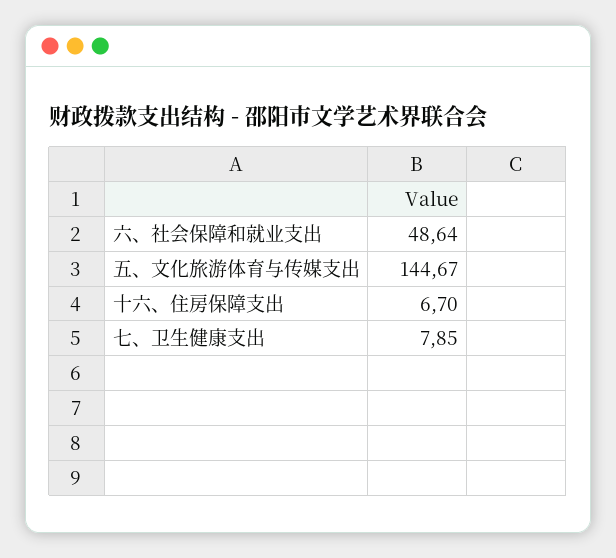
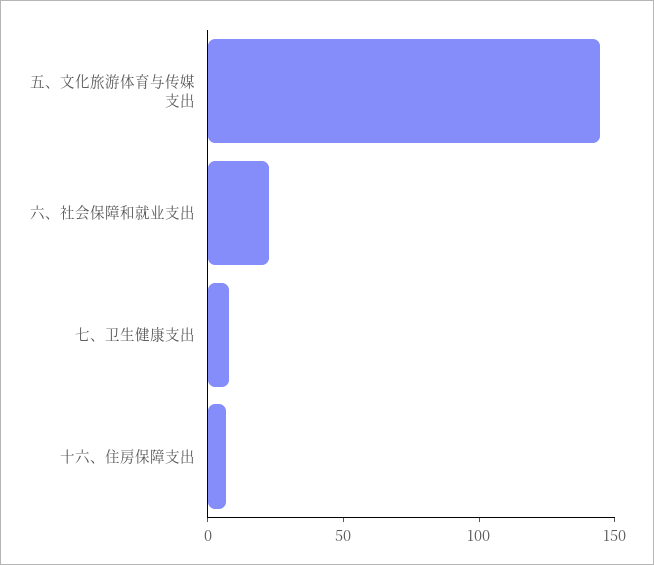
六、社会保障和就业支出: 48.64 -> 20

